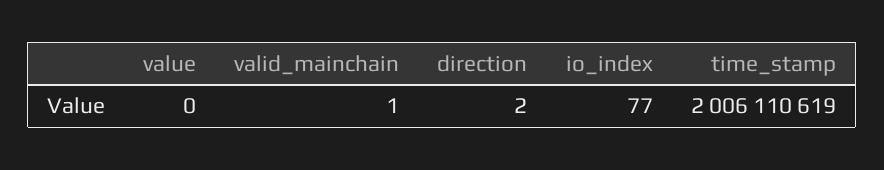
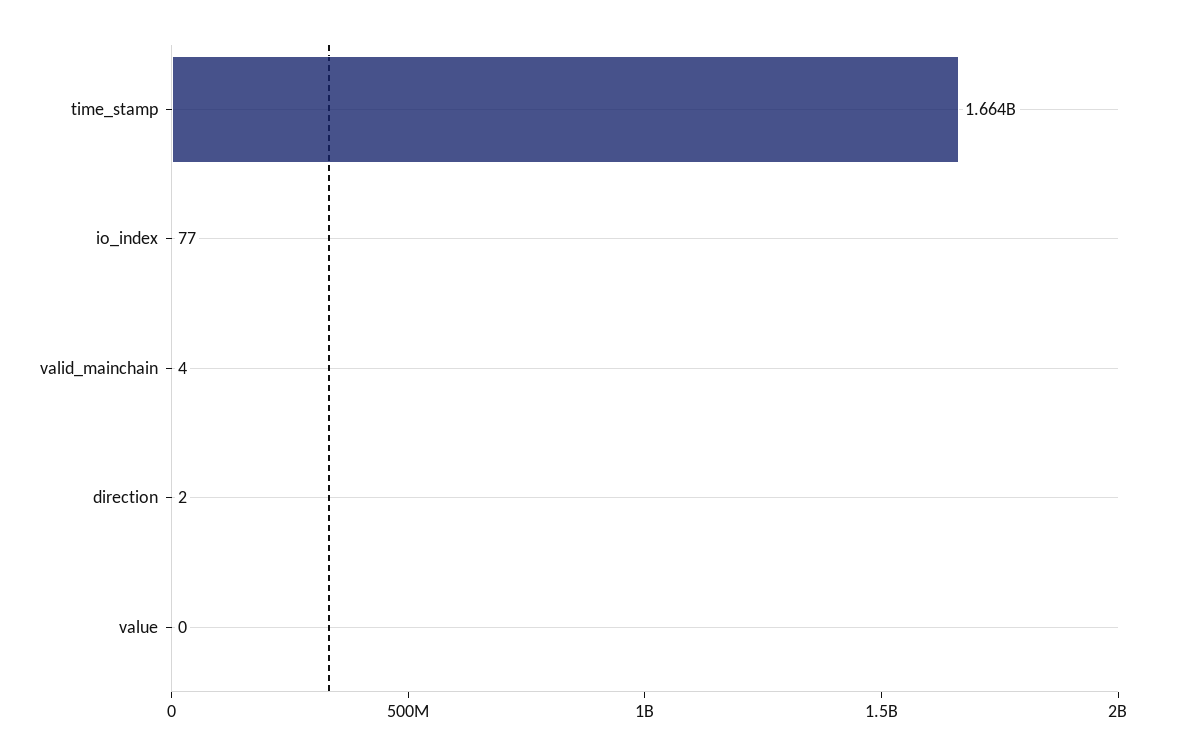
valid_mainchain: 1 -> 4
time_stamp: 2006110619 -> 1664000000

